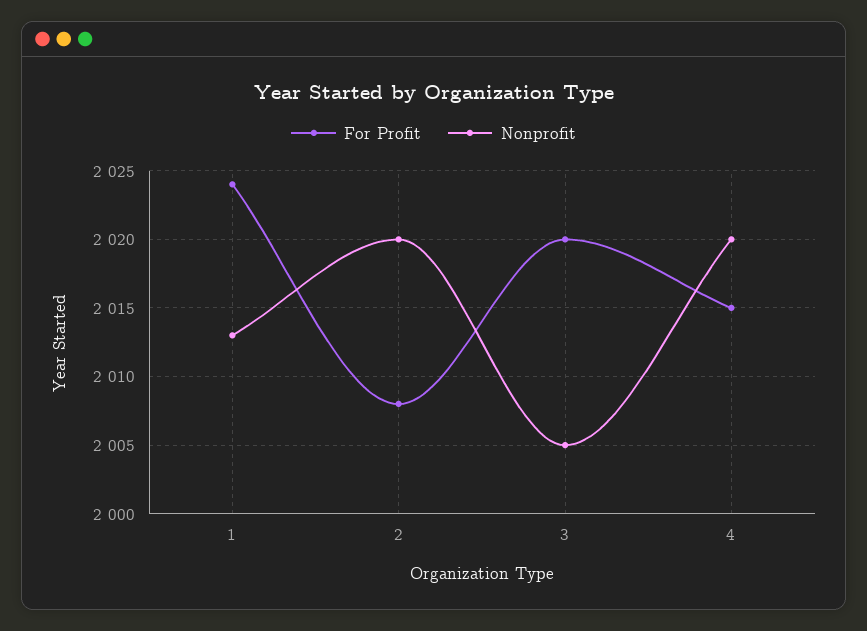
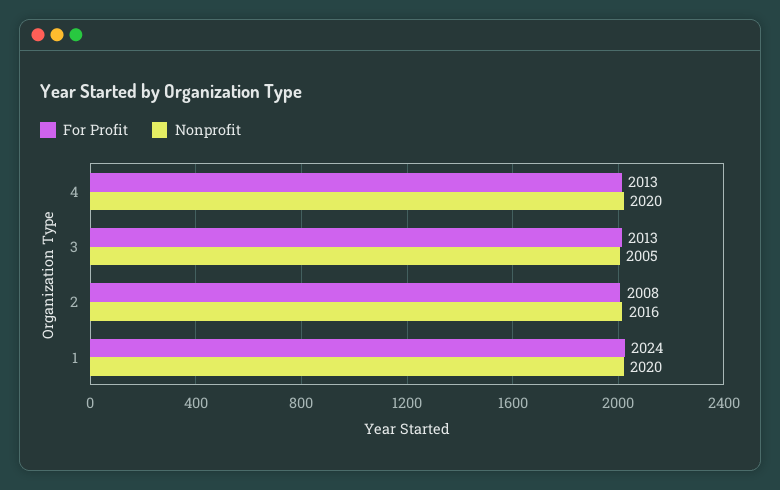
Nonprofit, 1: 2013 -> 2020
Nonprofit, 2: 2020 -> 2016
For Profit, 3: 2020 -> 2013
For Profit, 4: 2015 -> 2013

